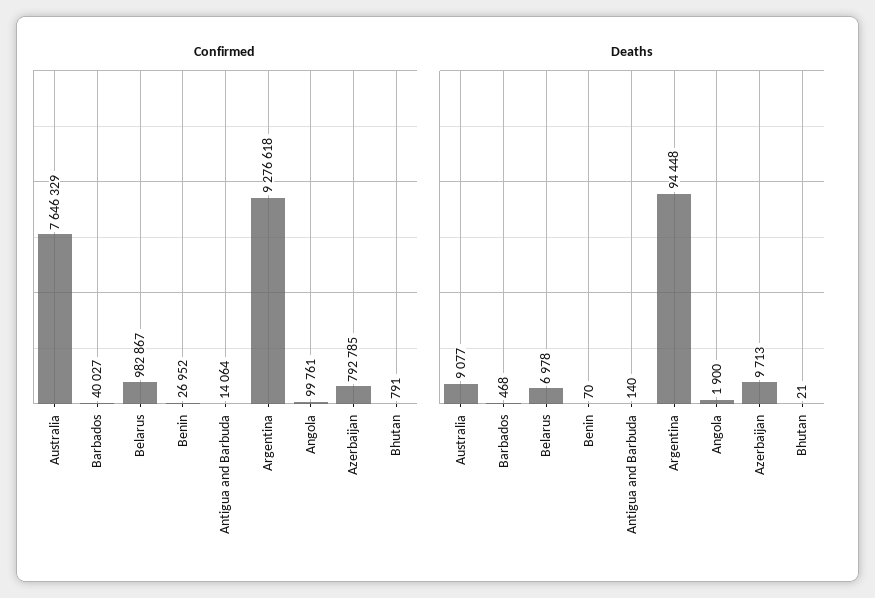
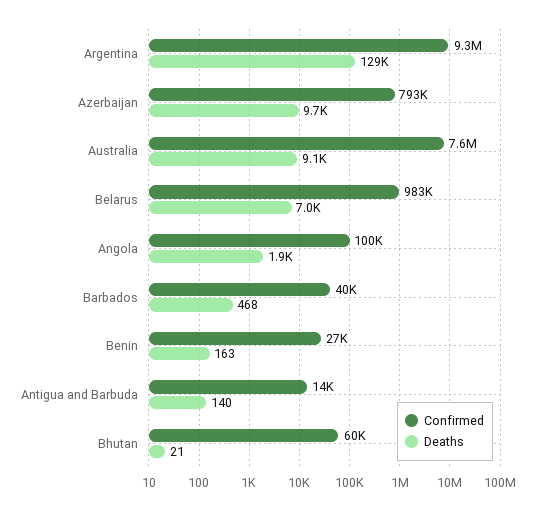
Confirmed, Bhutan: 791 -> 60000
Deaths, Benin: 70 -> 163
Deaths, Argentina: 94448 -> 129000

